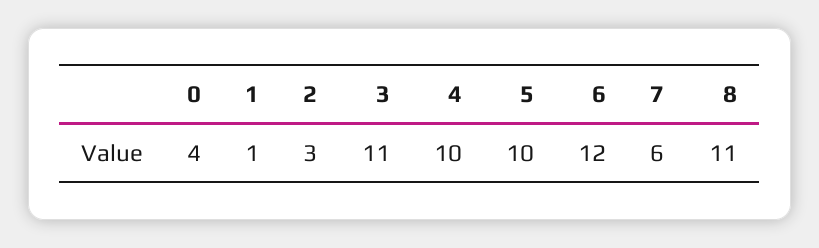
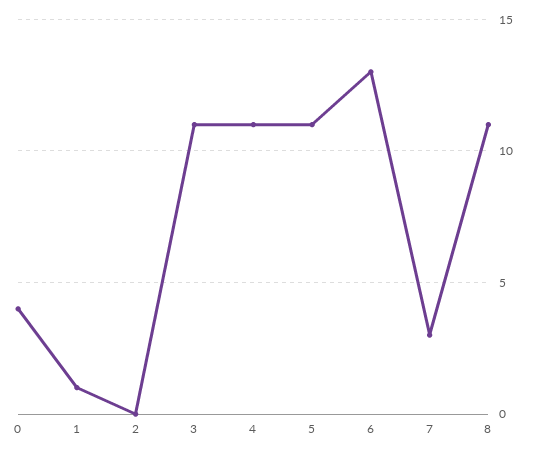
2: 3 -> 0
4: 10 -> 11
5: 10 -> 11
6: 12 -> 13
7: 6 -> 3

